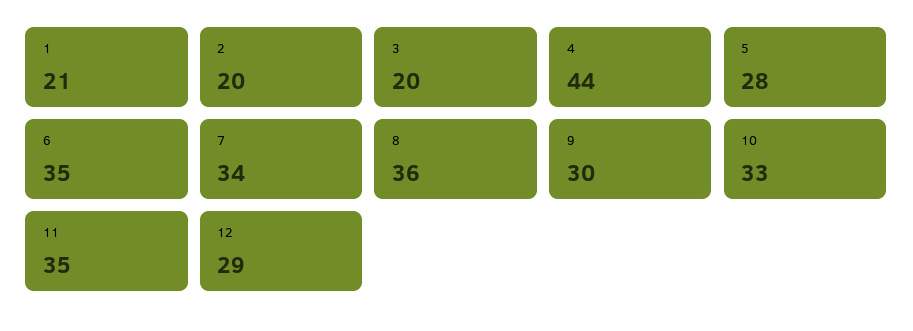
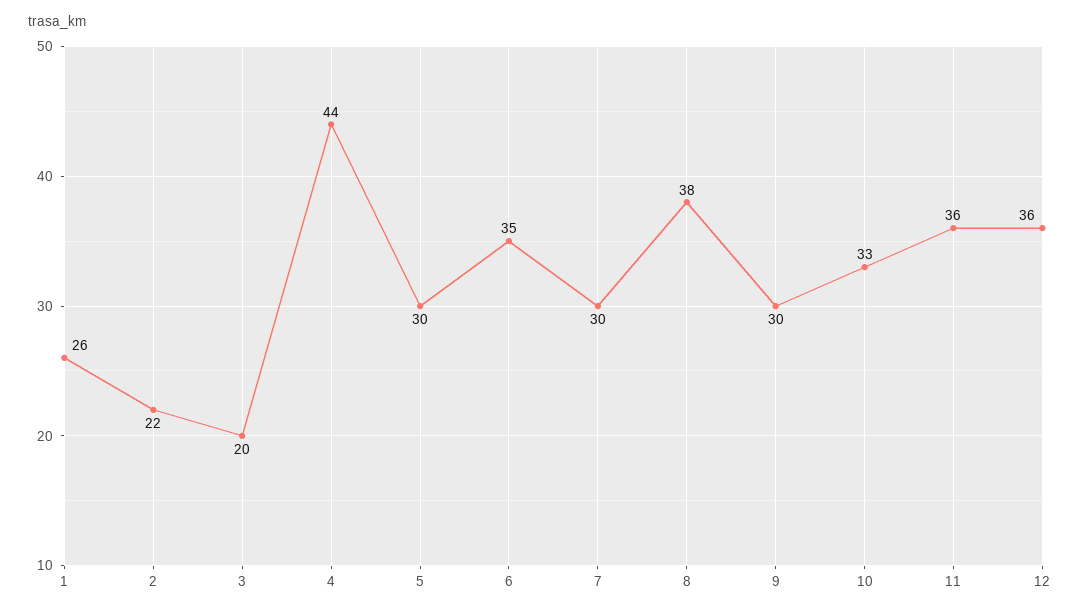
1: 21 -> 26
2: 20 -> 22
5: 28 -> 30
7: 34 -> 30
8: 36 -> 38
11: 35 -> 36
12: 29 -> 36

